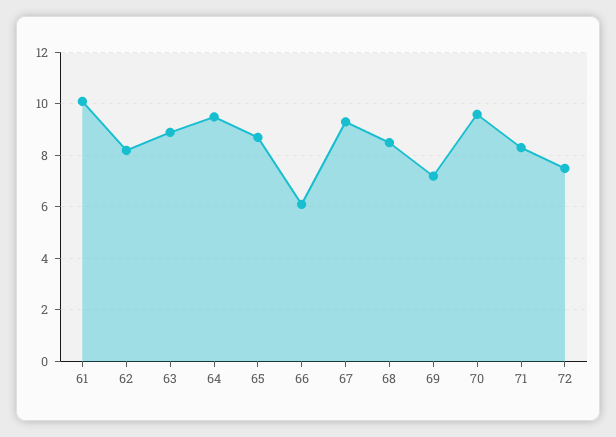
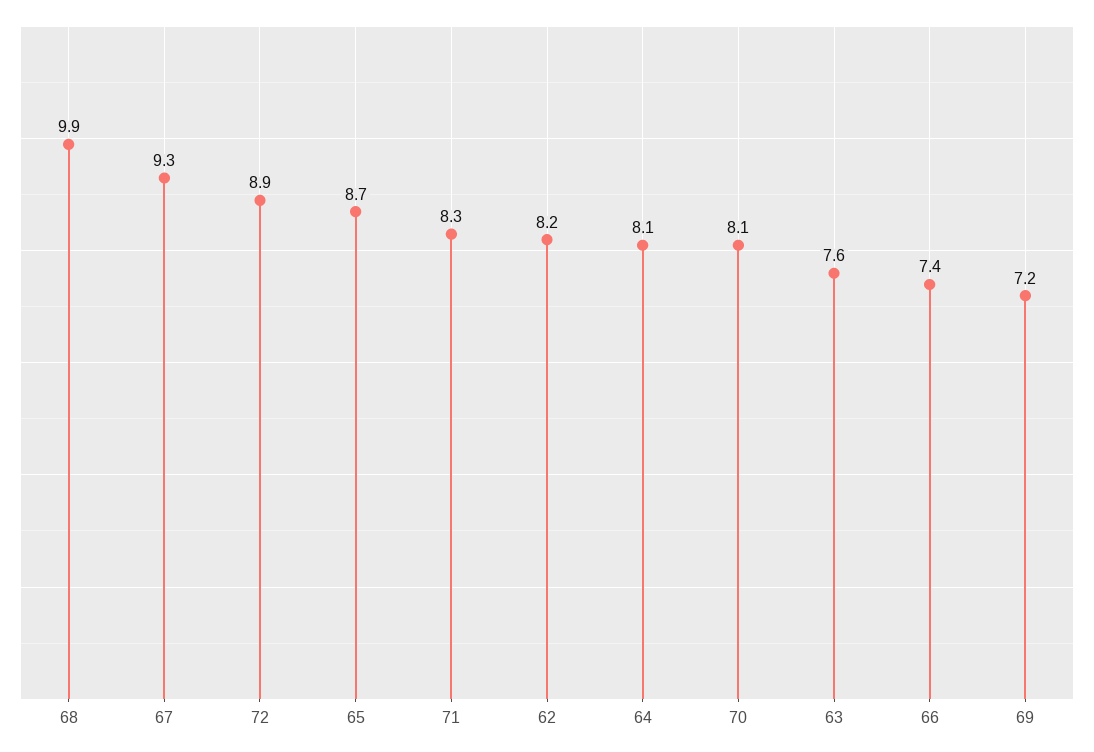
61: 10 -> none
63: 9 -> 7.6
64: 9.5 -> 8.1
66: 6 -> 7.4
68: 8.5 -> 9.9
70: 9.5 -> 8.1
72: 7.5 -> 8.9

